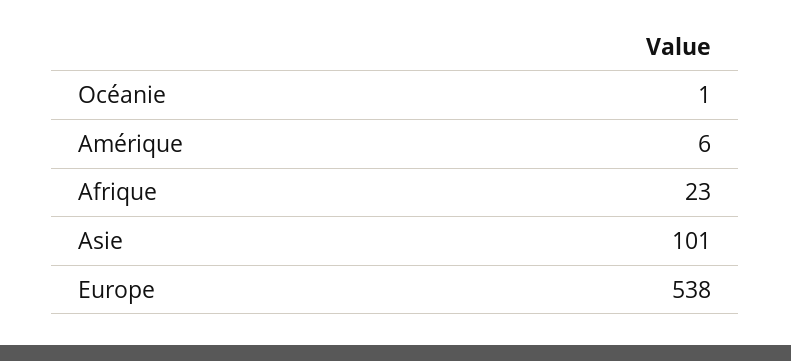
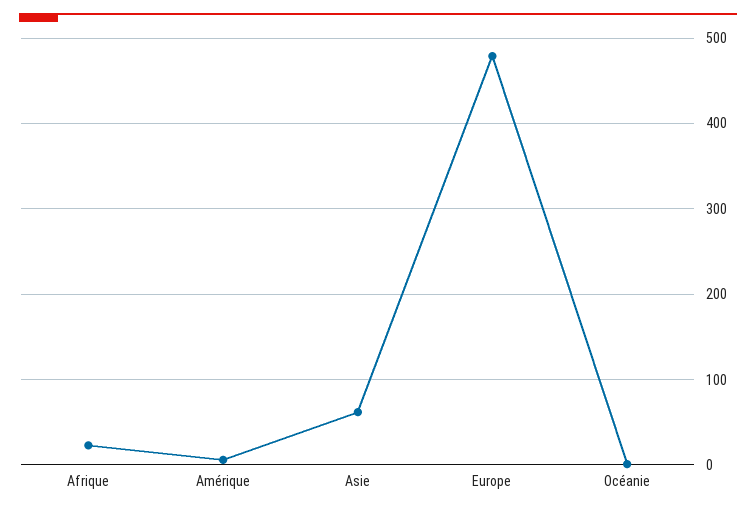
Asie: 101 -> 60
Europe: 538 -> 480

